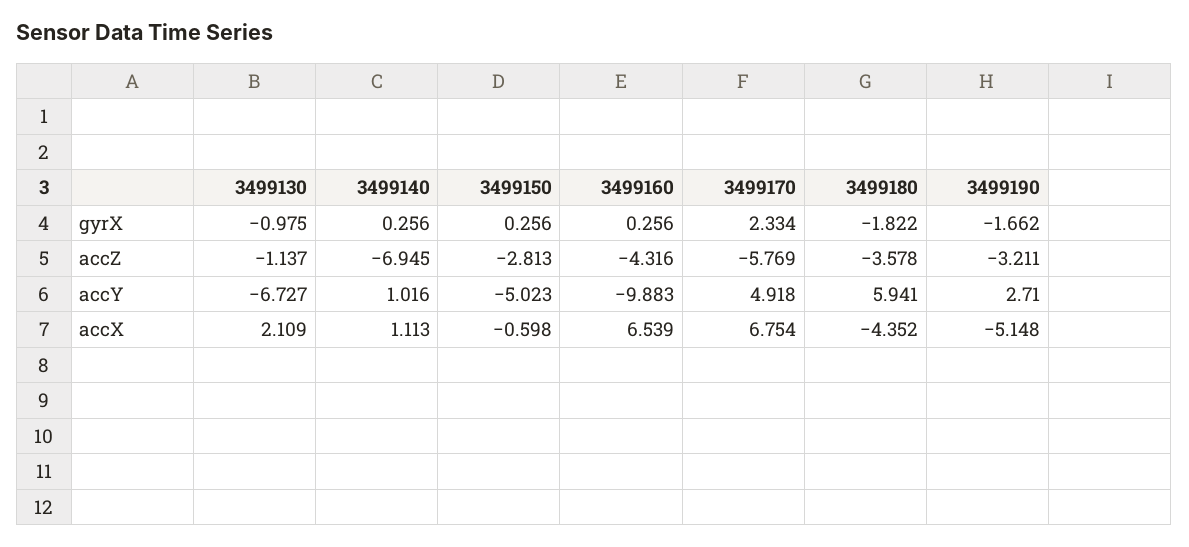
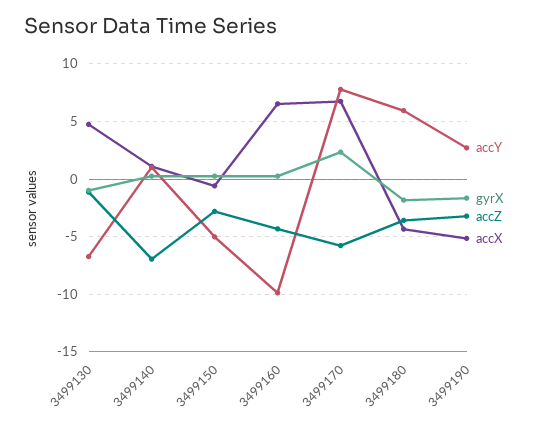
accY, 3499170: 4.918 -> 8
accX, 3499130: 2.109 -> 5

